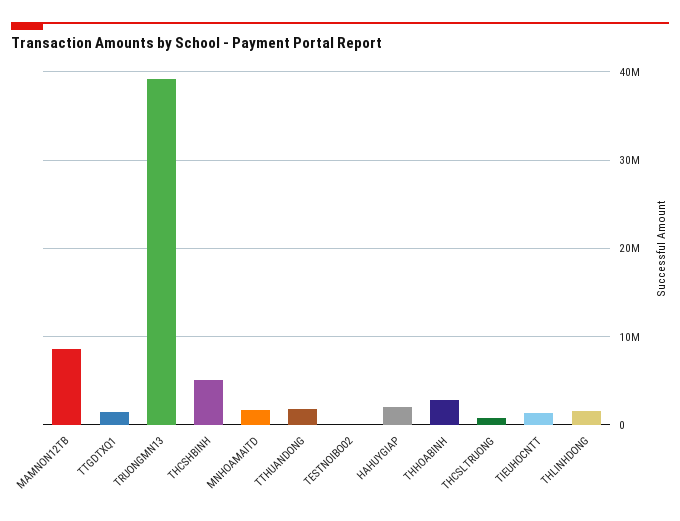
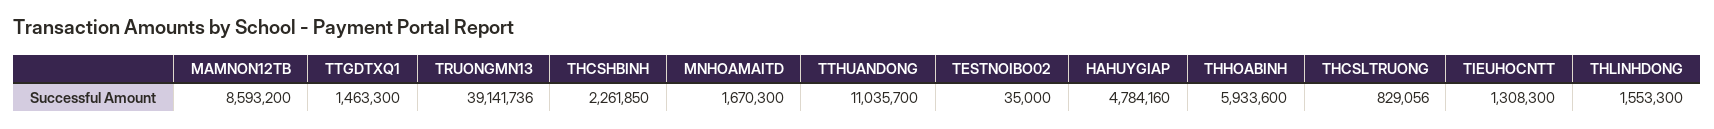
THCSHBINH: 5000000 -> 2261850
TTHUANDONG: 2000000 -> 11035700
HAHUYGIAP: 2000000 -> 4784160
THHOABINH: 3000000 -> 5933600

